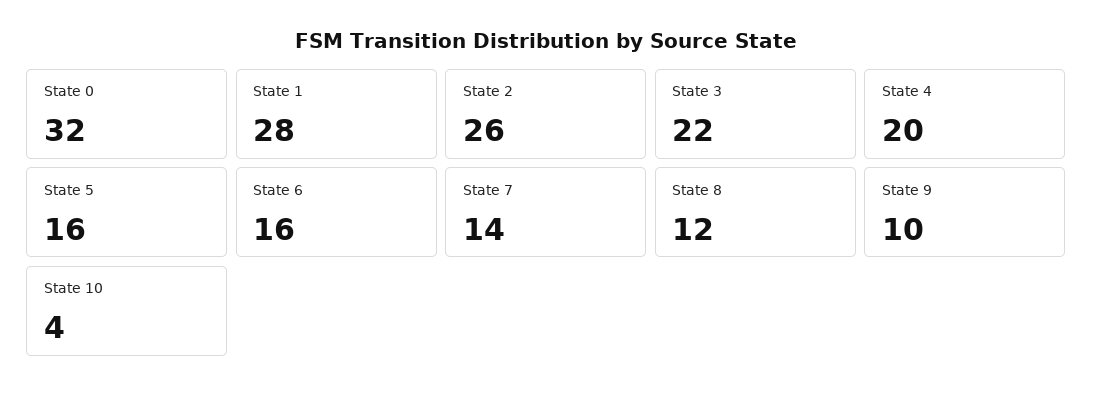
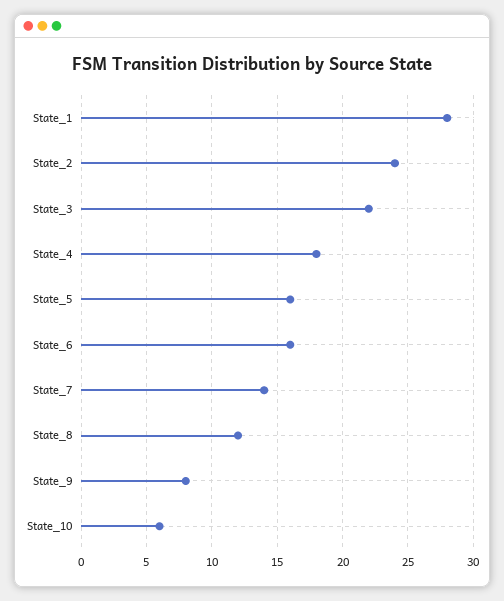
State 0: 32 -> none
State 2: 26 -> 24
State 4: 20 -> 18
State 9: 10 -> 8
State 10: 4 -> 6

